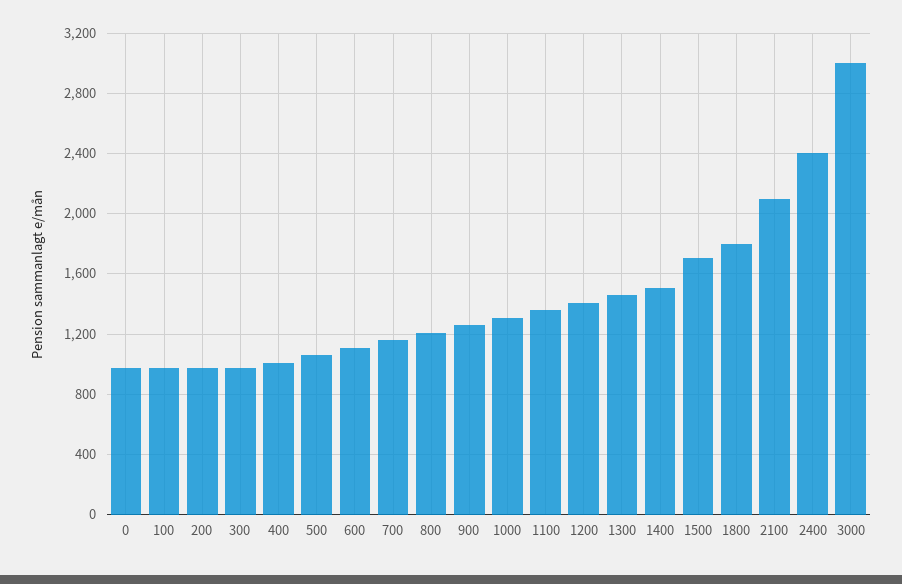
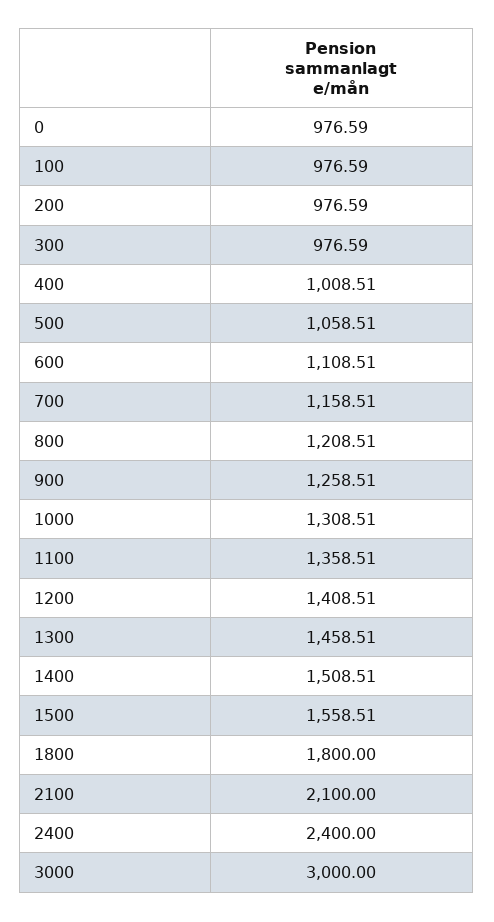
1500: 1700 -> 1558.51

